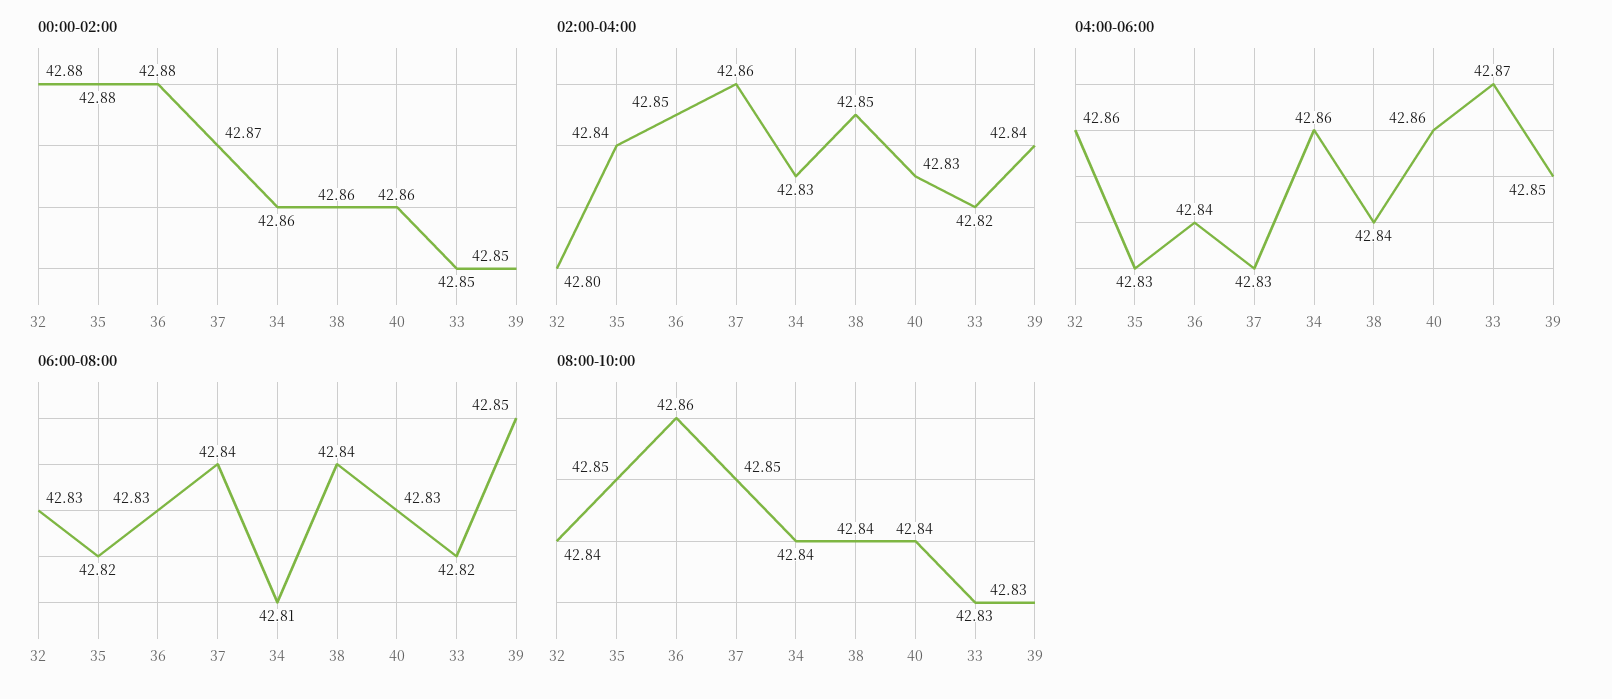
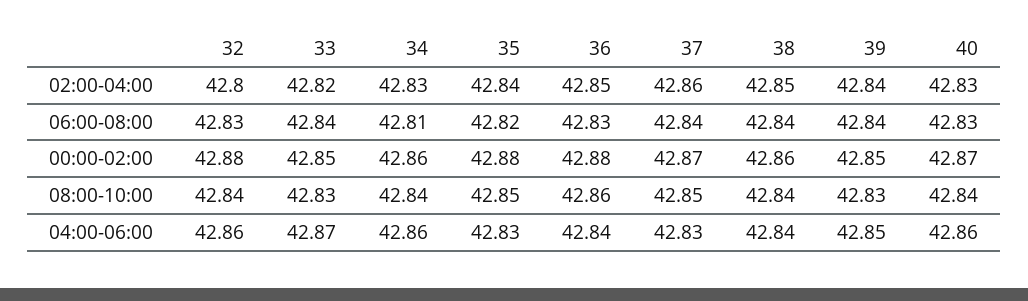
00:00-02:00, 40: 42.86 -> 42.87
06:00-08:00, 33: 42.82 -> 42.84
06:00-08:00, 39: 42.85 -> 42.84

